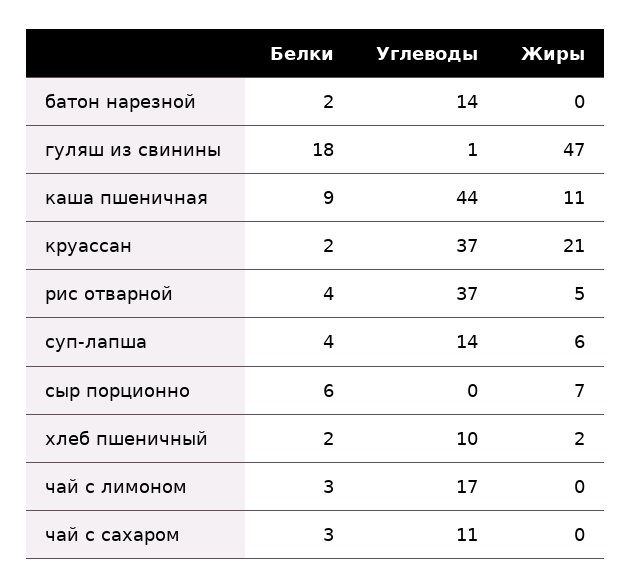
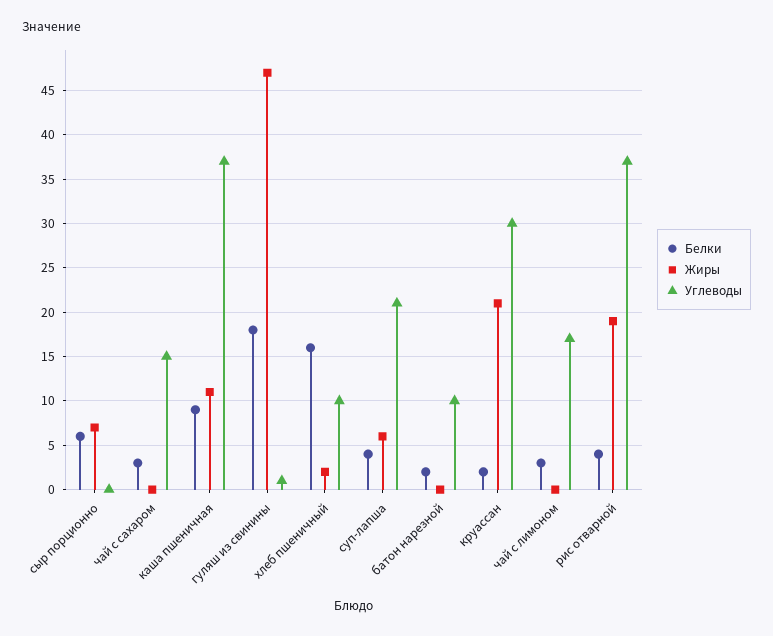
Углеводы, батон нарезной: 14 -> 10
Углеводы, каша пшеничная: 44 -> 37
Углеводы, круассан: 37 -> 30
Жиры, рис отварной: 5 -> 19
Углеводы, суп-лапша: 14 -> 21
Белки, хлеб пшеничный: 2 -> 16
Углеводы, чай с сахаром: 11 -> 15

